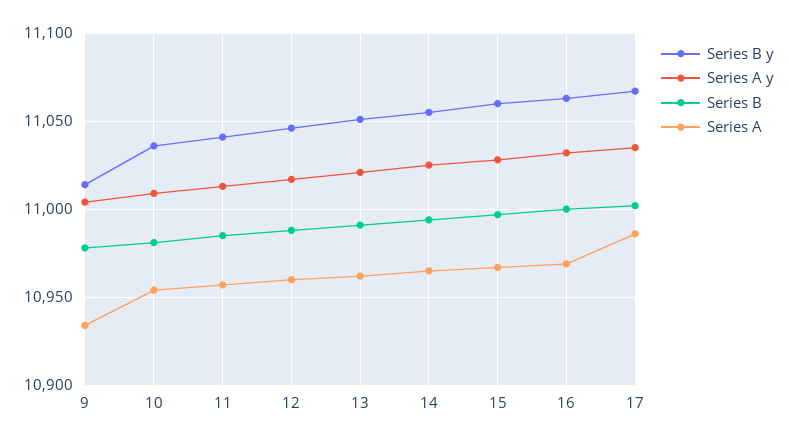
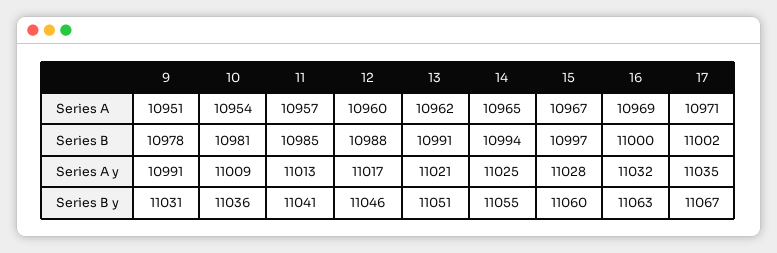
Series B y, 9: 11015 -> 11031
Series A y, 9: 11005 -> 10991
Series A, 9: 10935 -> 10951
Series A, 17: 10985 -> 10971

